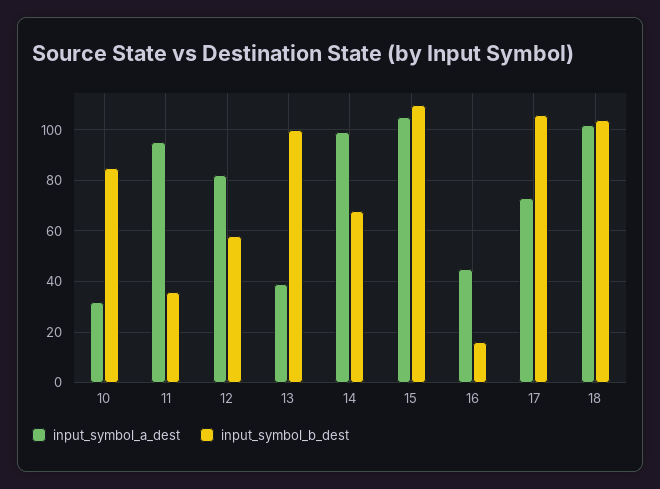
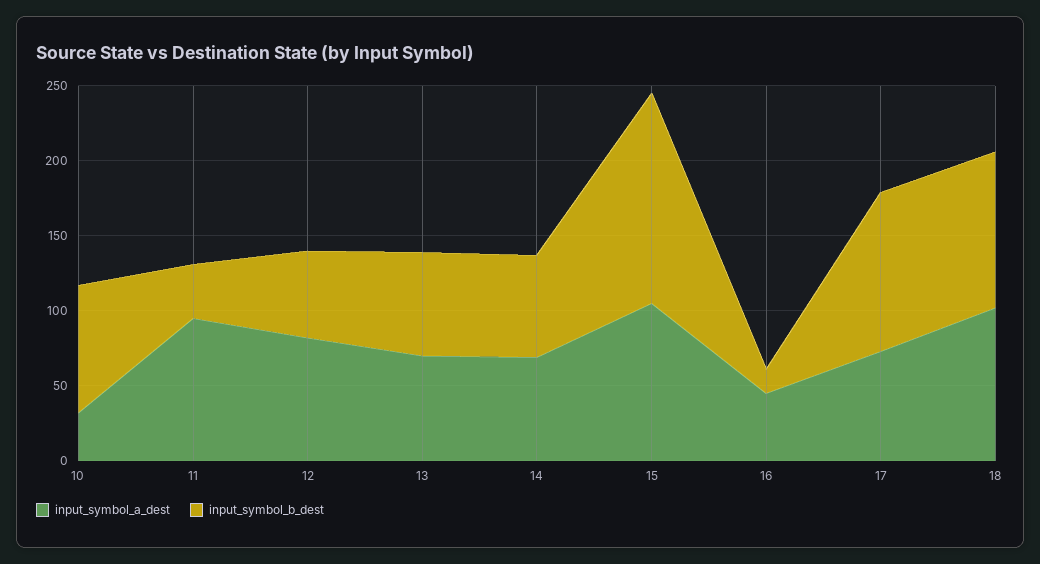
input_symbol_a_dest, 13: 40 -> 70
input_symbol_b_dest, 13: 100 -> 70
input_symbol_a_dest, 14: 100 -> 70
input_symbol_b_dest, 15: 110 -> 140

